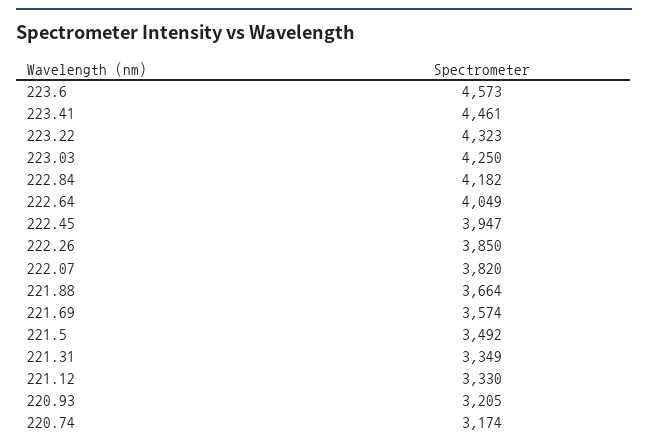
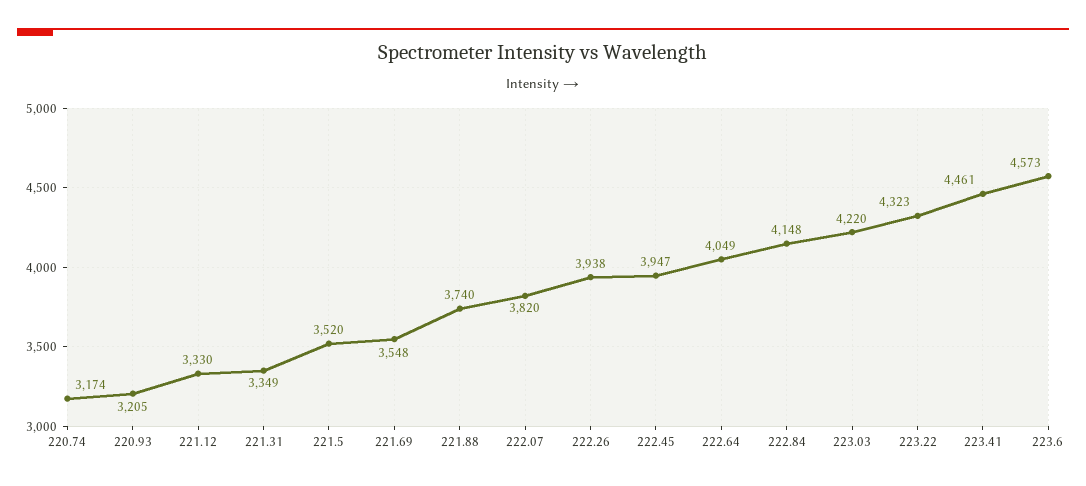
223.03: 4250 -> 4220
222.84: 4182 -> 4148
222.26: 3850 -> 3938
221.88: 3664 -> 3740
221.69: 3574 -> 3548
221.5: 3492 -> 3520

